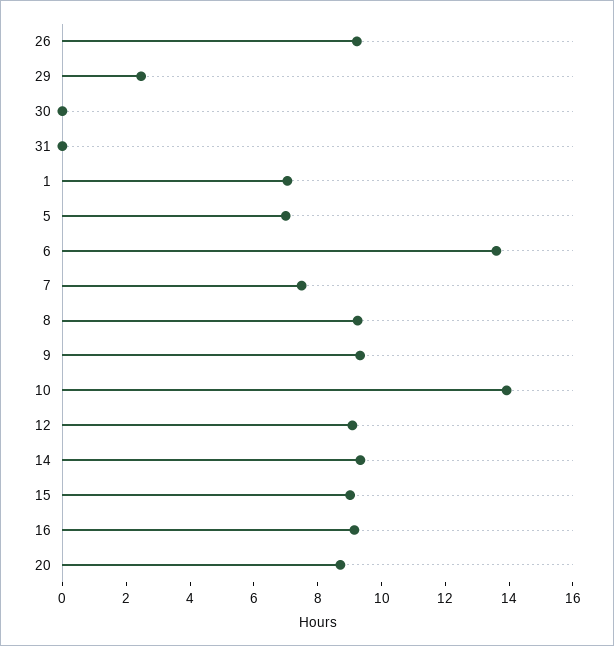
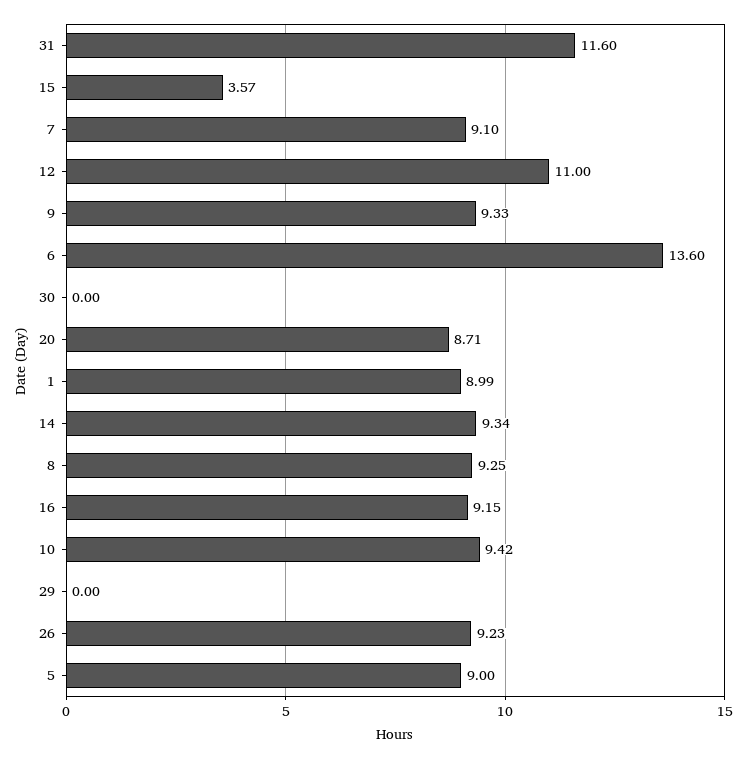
29: 2.5 -> 0
31: 0 -> 11.6
1: 7 -> 8.99
5: 7 -> 9
7: 7.5 -> 9.1
10: 14 -> 9.42
12: 9 -> 11
15: 9 -> 3.57

